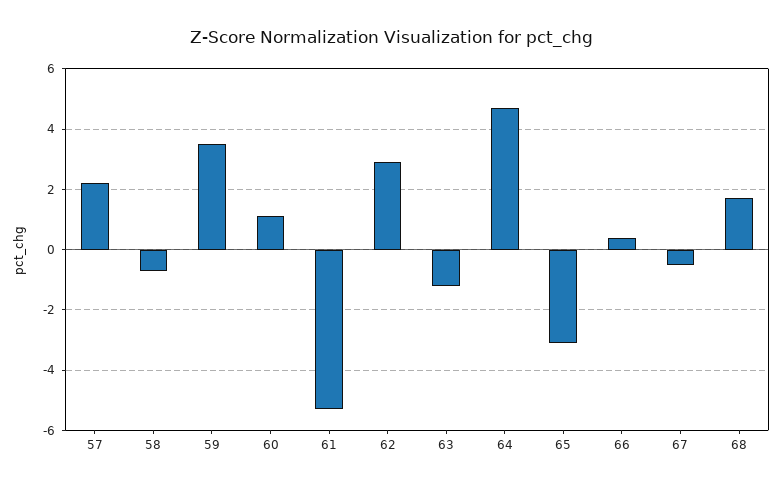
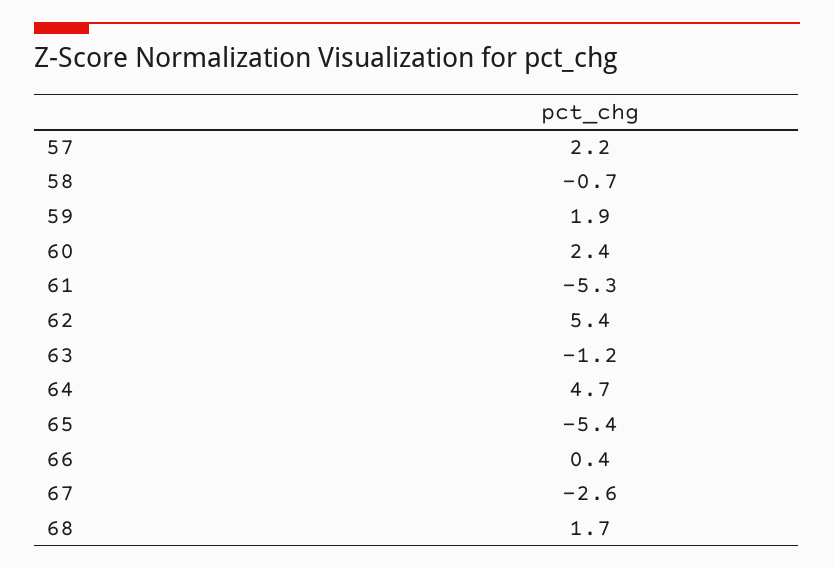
59: 3.5 -> 1.9
60: 1 -> 2.4
62: 3 -> 5.4
65: -3 -> -5.4
67: -0.5 -> -2.6

